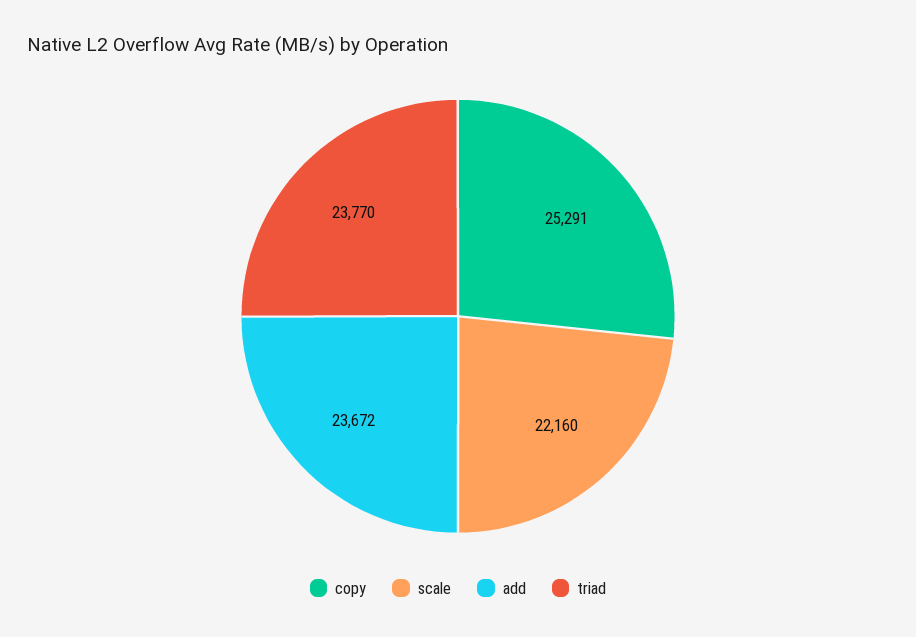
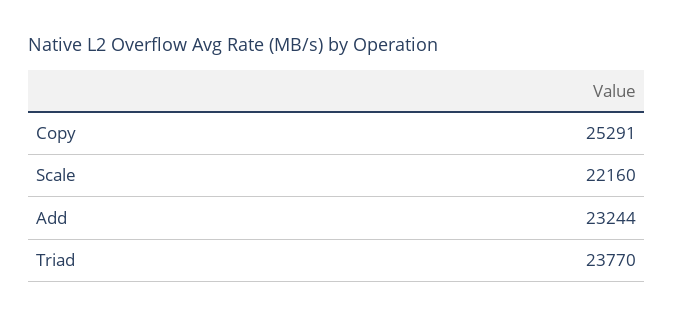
add: 23672 -> 23244

